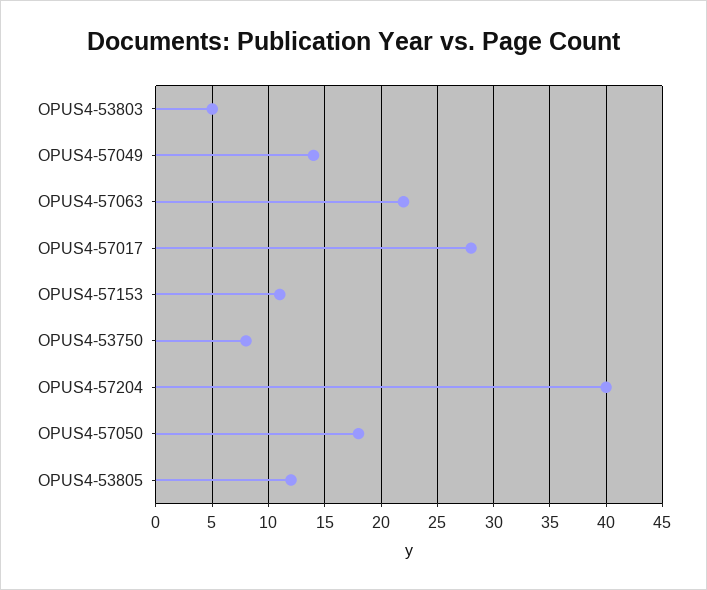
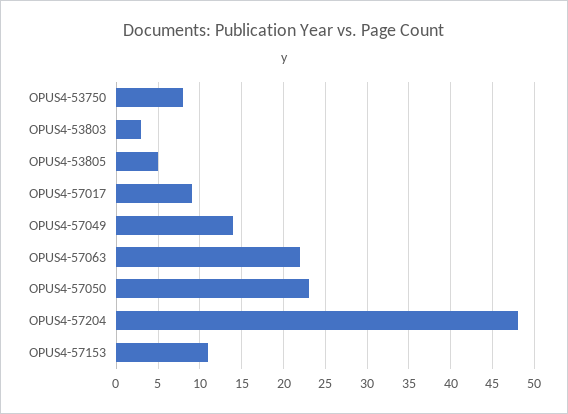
OPUS4-53803: 5 -> 3
OPUS4-57017: 28 -> 9
OPUS4-57204: 40 -> 48
OPUS4-57050: 18 -> 23
OPUS4-53805: 12 -> 5

